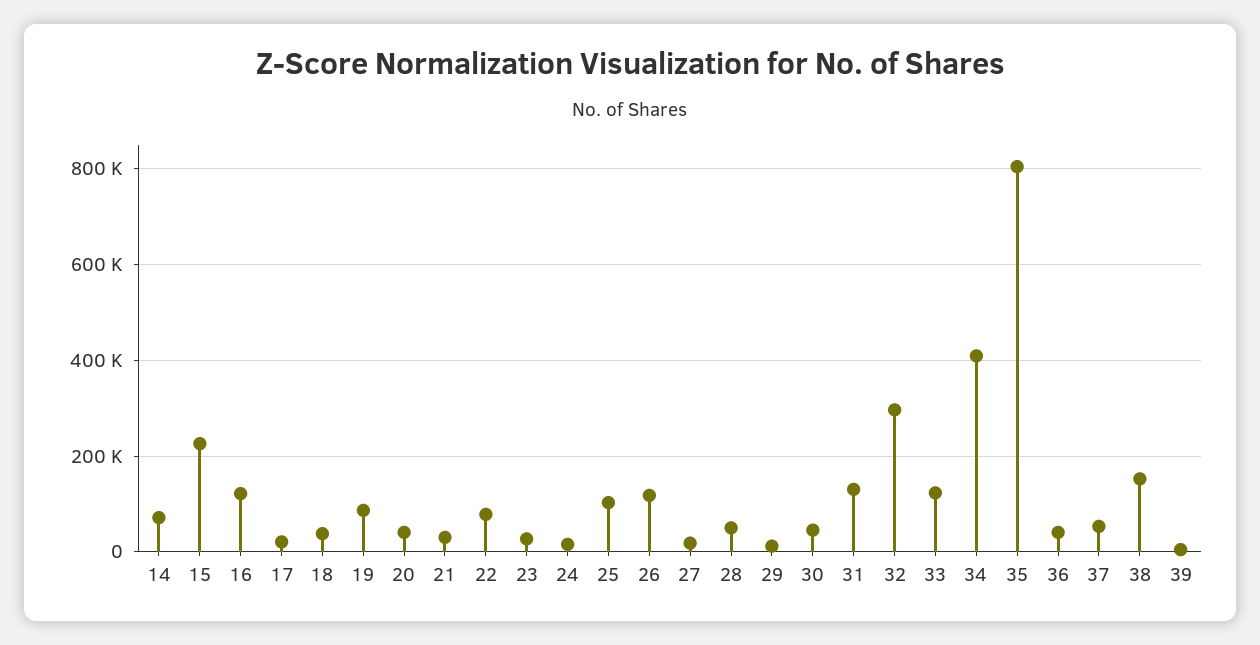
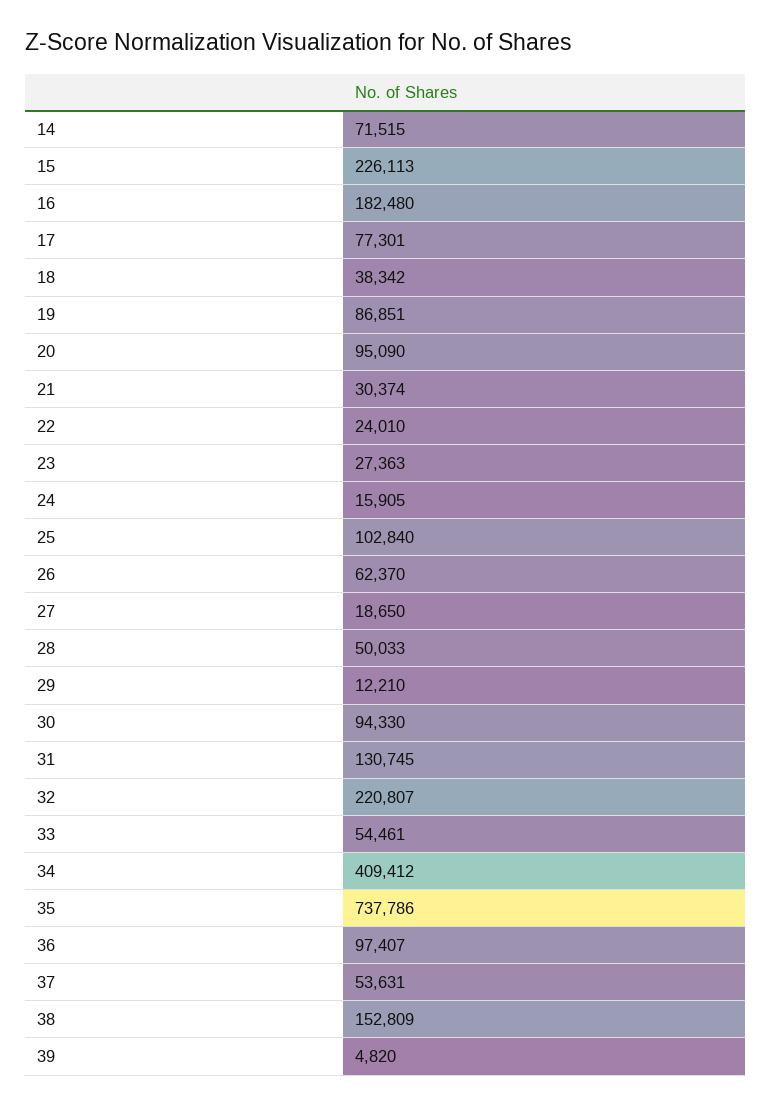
16: 120000 -> 182480
17: 20000 -> 77301
20: 40000 -> 95090
22: 80000 -> 24010
26: 120000 -> 62370
30: 40000 -> 94330
32: 300000 -> 220807
33: 120000 -> 54461
35: 800000 -> 737786
36: 40000 -> 97407

